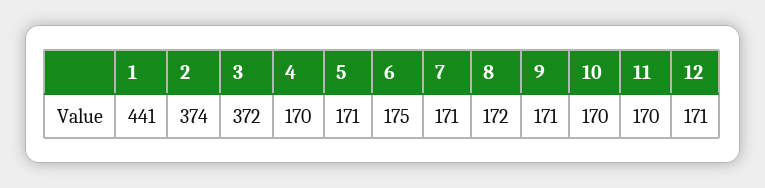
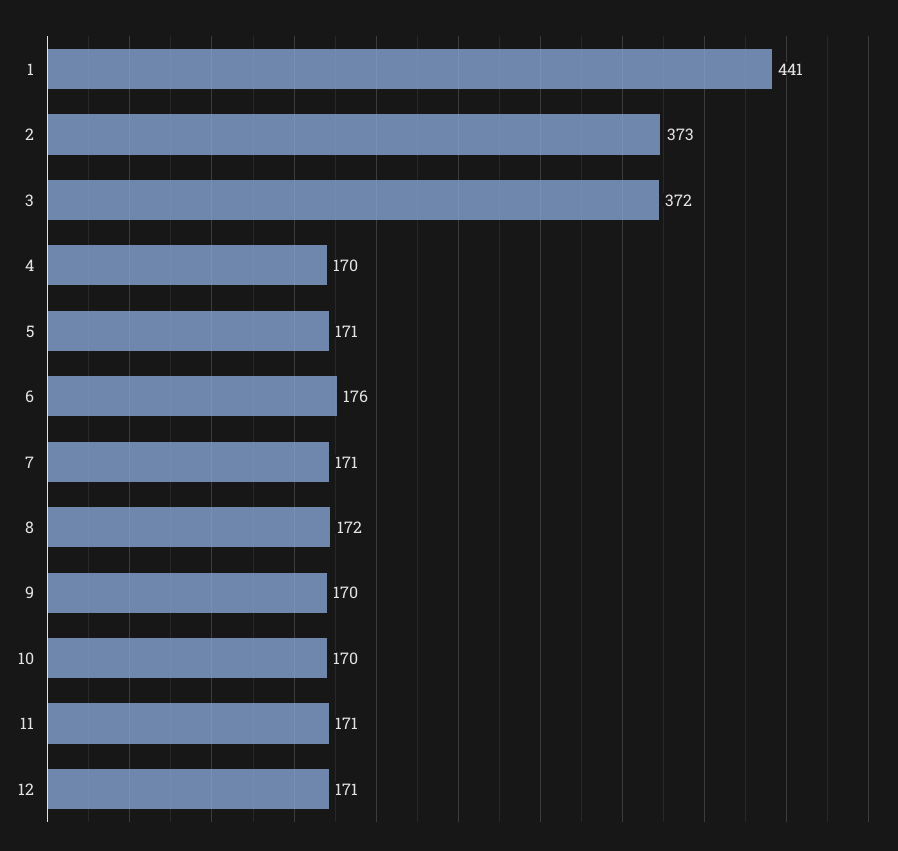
2: 374 -> 373
6: 175 -> 176
9: 171 -> 170
11: 170 -> 171

